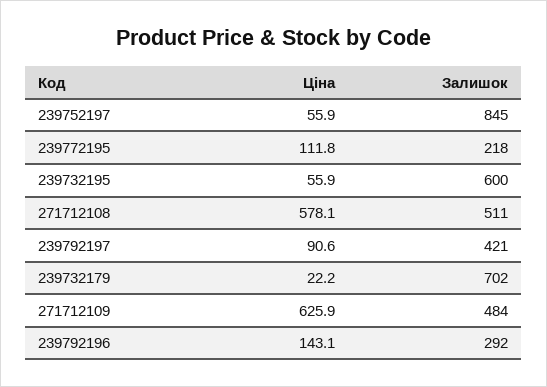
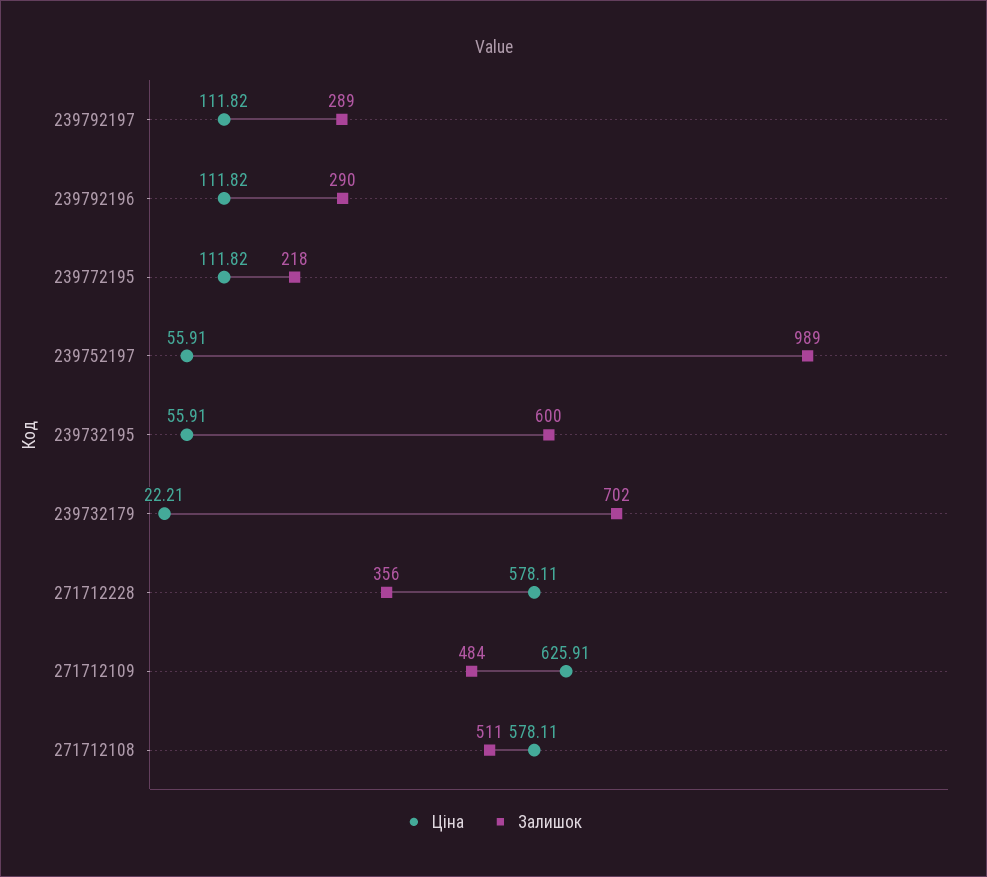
Залишок, 239752197: 845 -> 989
Ціна, 239792197: 90.6 -> 111.82
Залишок, 239792197: 421 -> 289
Ціна, 239792196: 143.1 -> 111.82
Залишок, 239792196: 292 -> 290
Ціна, 271712228: none -> 578.11
Залишок, 271712228: none -> 356

